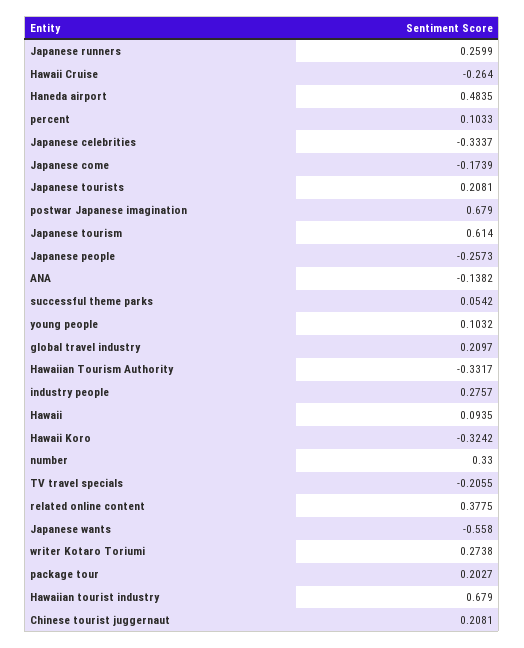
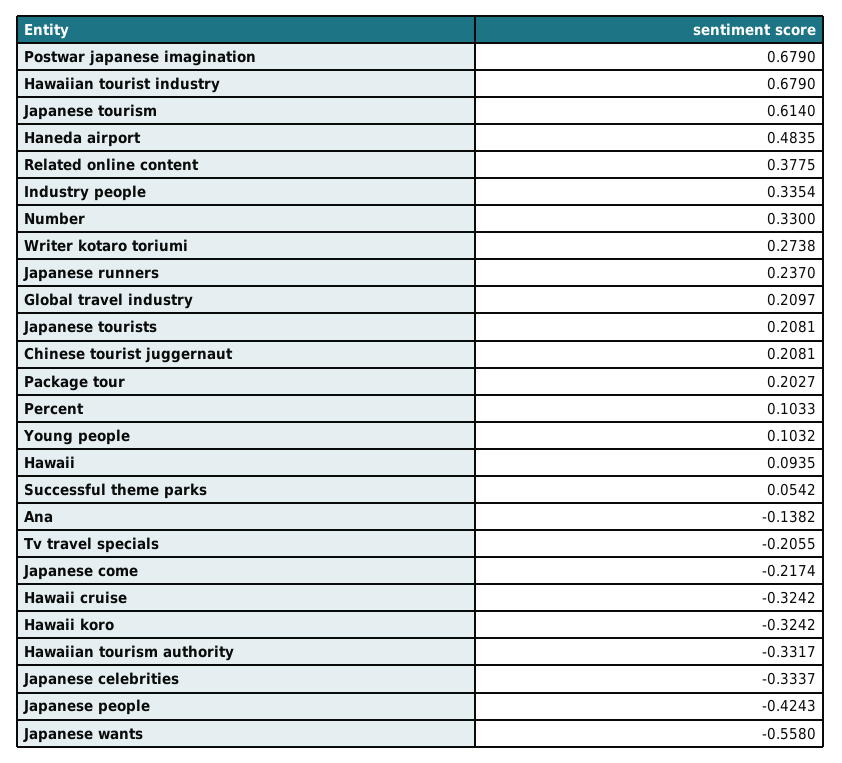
Japanese runners: 0.2599 -> 0.237
Hawaii Cruise: -0.264 -> -0.3242
Japanese come: -0.1739 -> -0.2174
Japanese people: -0.2573 -> -0.4243
industry people: 0.2757 -> 0.3354

